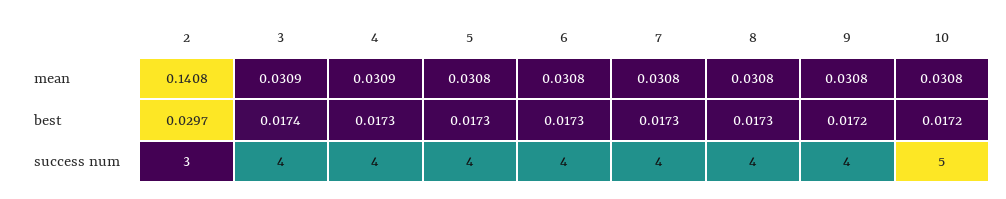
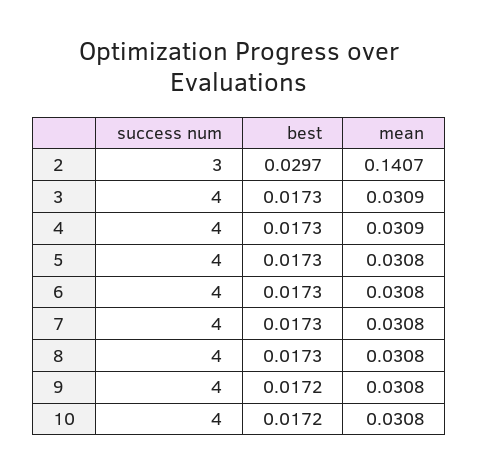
2, mean: 0.1408 -> 0.1407
3, best: 0.0174 -> 0.0173
10, success num: 5 -> 4

